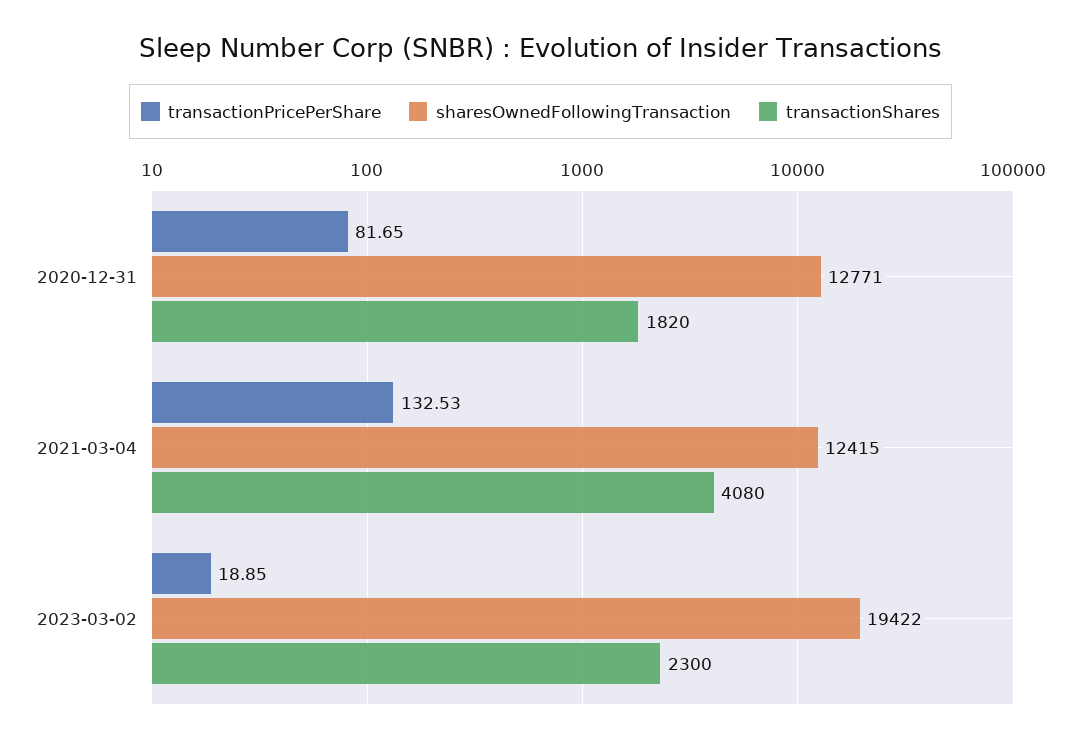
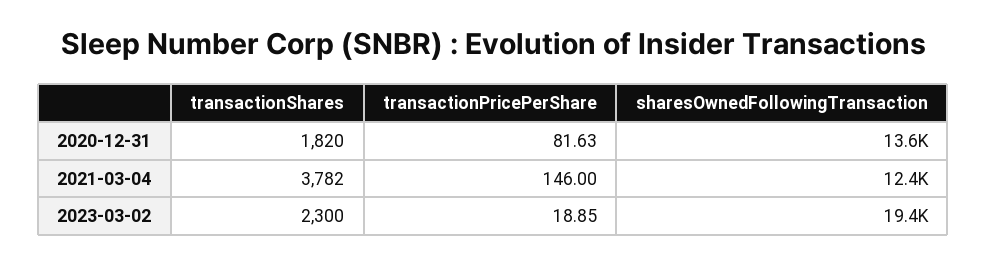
transactionPricePerShare, 2020-12-31: 81.65 -> 81.63
sharesOwnedFollowingTransaction, 2020-12-31: 12771 -> 13600
transactionPricePerShare, 2021-03-04: 132.53 -> 146
transactionShares, 2021-03-04: 4080 -> 3782

